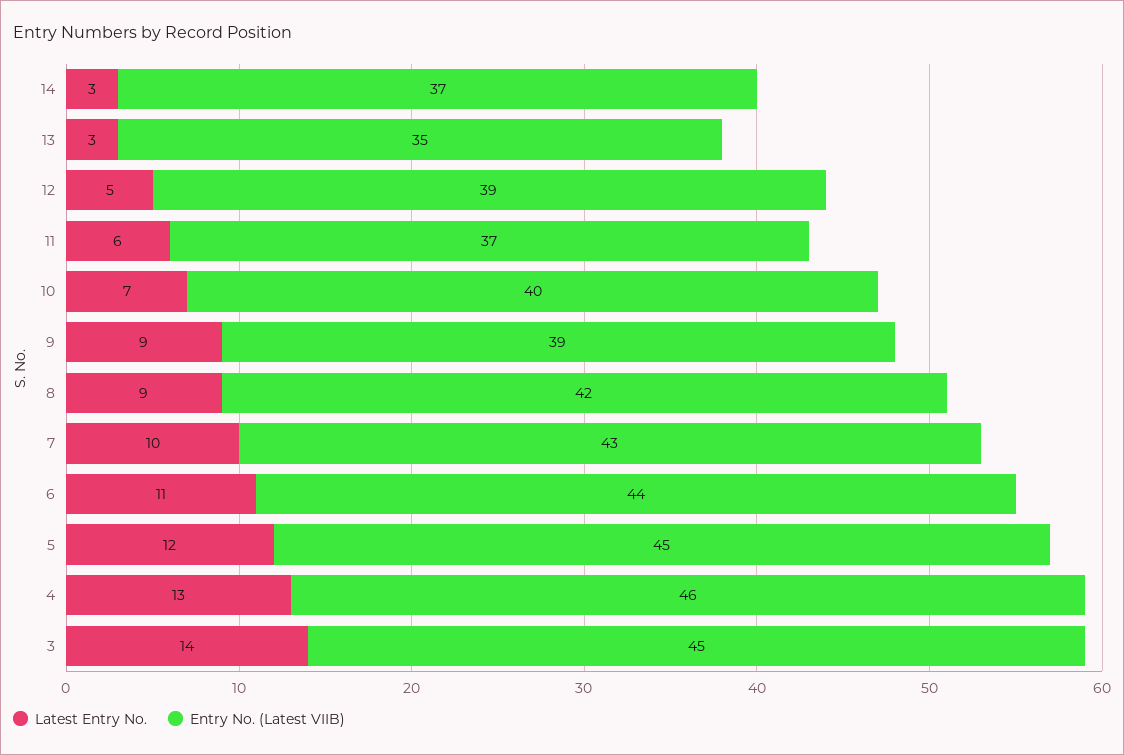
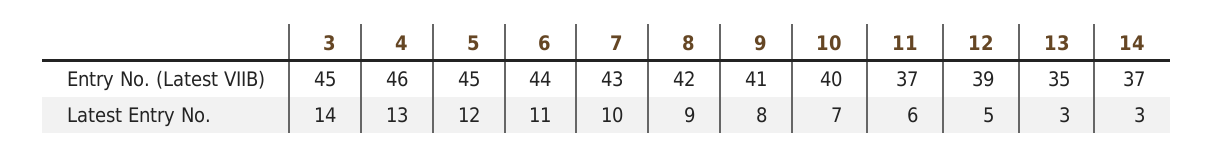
Latest Entry No., 9: 9 -> 8
Entry No. (Latest VIIB), 9: 39 -> 41

